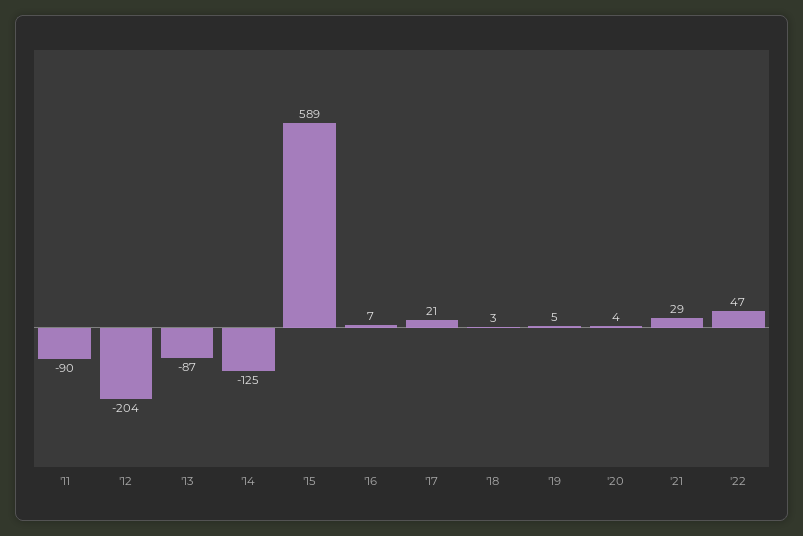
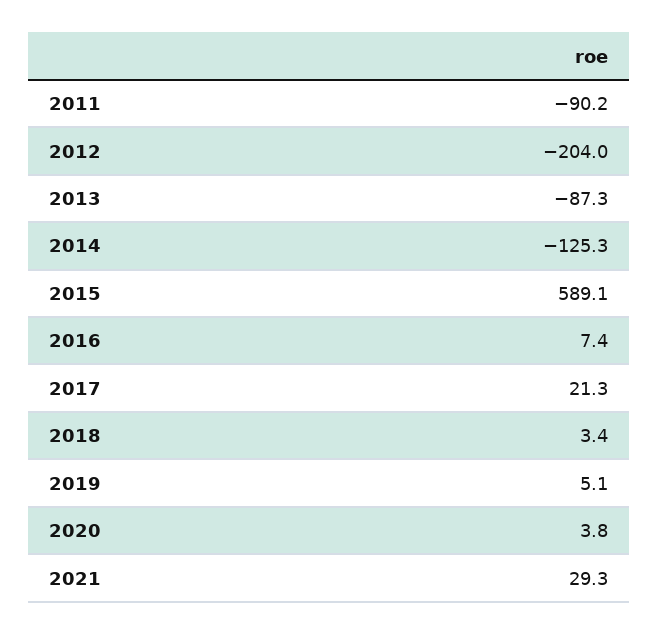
'22: 47 -> none

